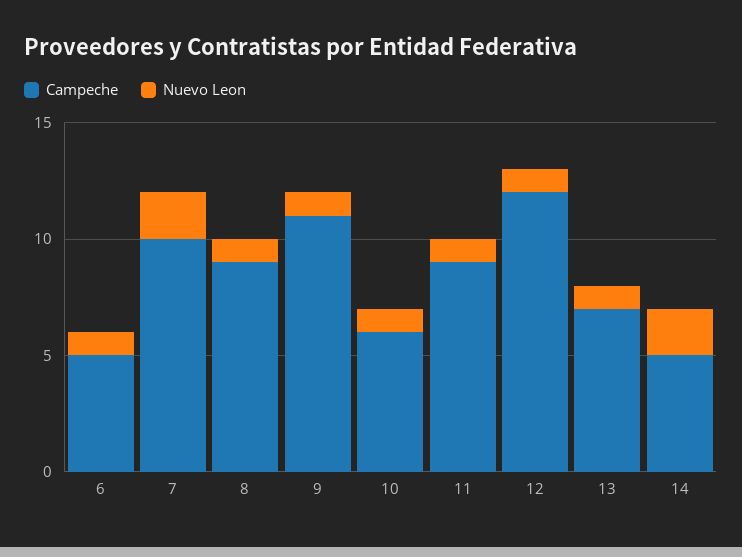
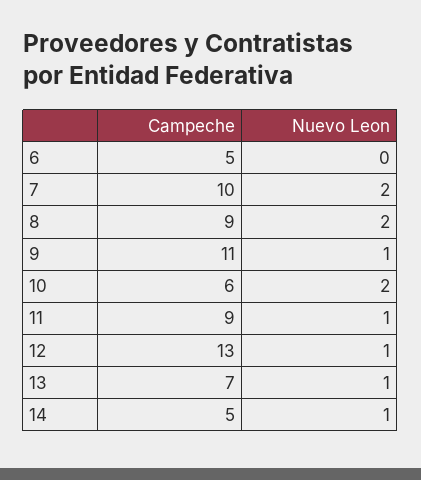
Nuevo Leon, 6: 1 -> 0
Nuevo Leon, 8: 1 -> 2
Nuevo Leon, 10: 1 -> 2
Campeche, 12: 12 -> 13
Nuevo Leon, 14: 2 -> 1

